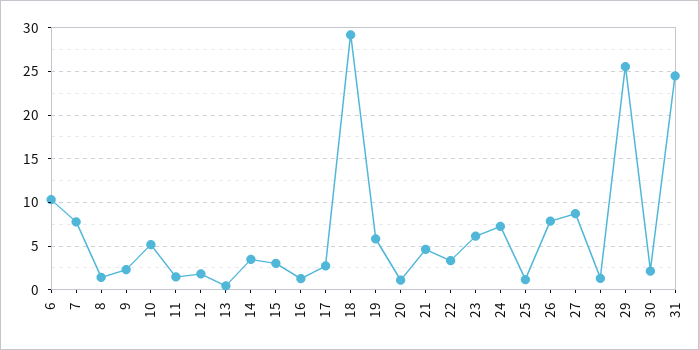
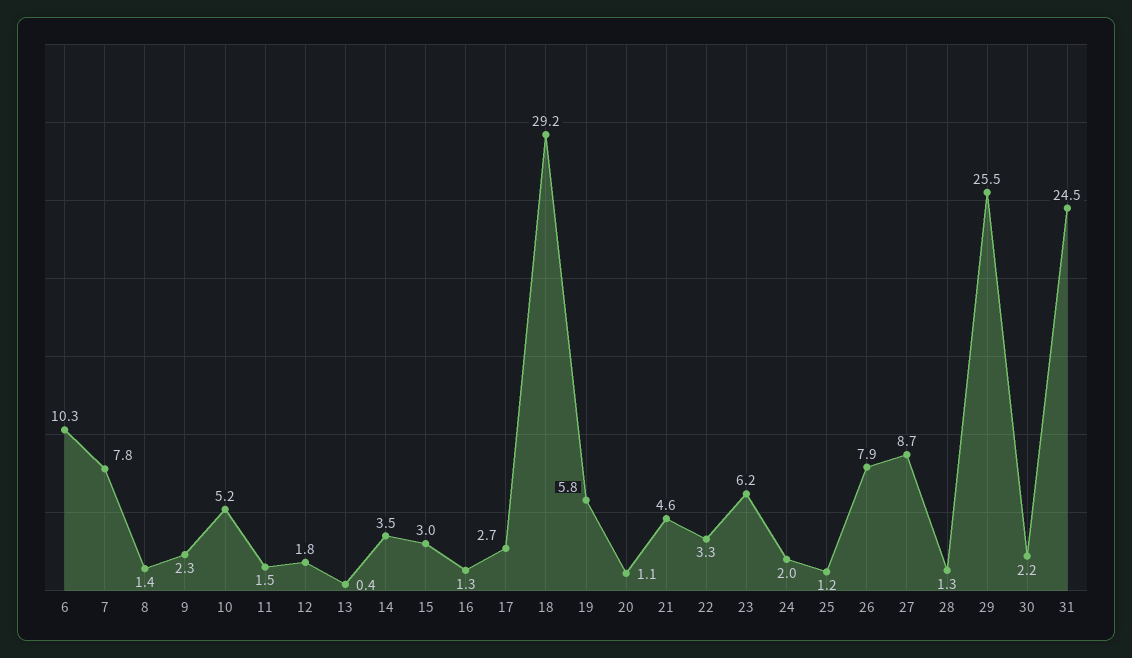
24: 7 -> 2

